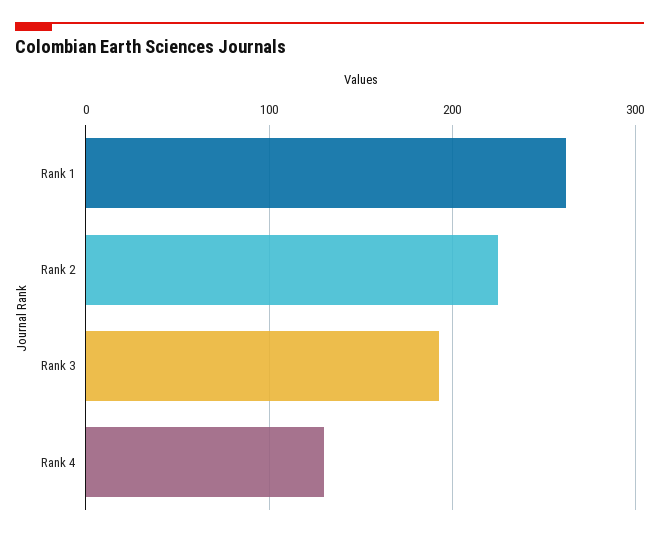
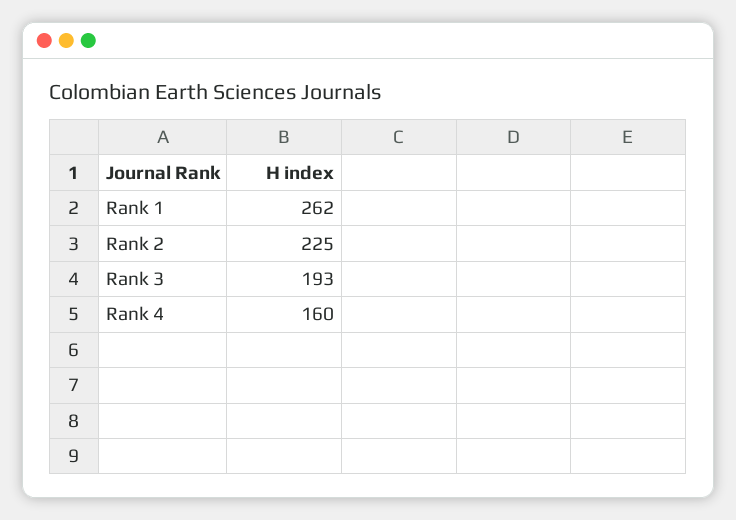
Rank 4: 130 -> 160

